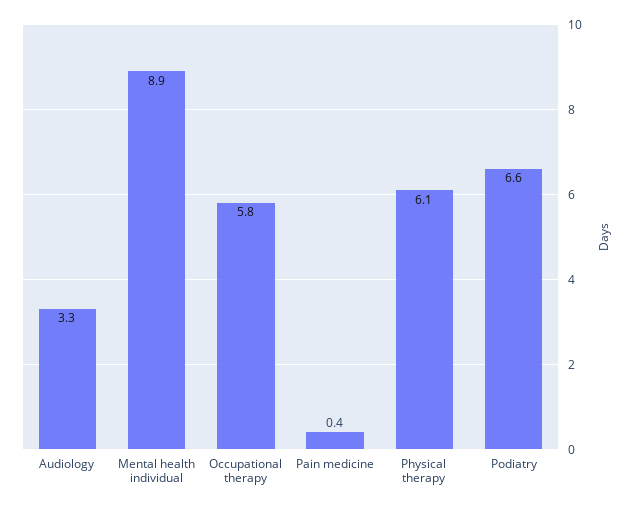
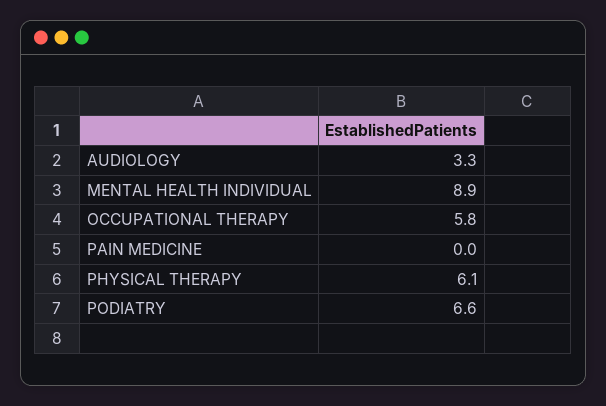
Pain medicine: 0.4 -> 0

